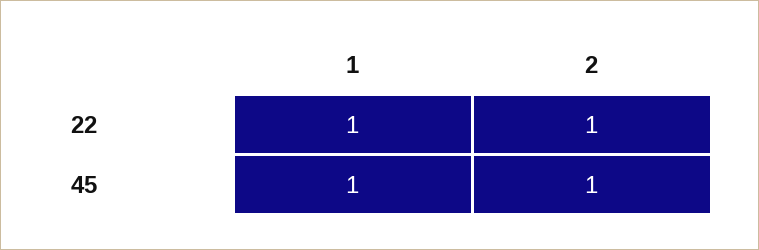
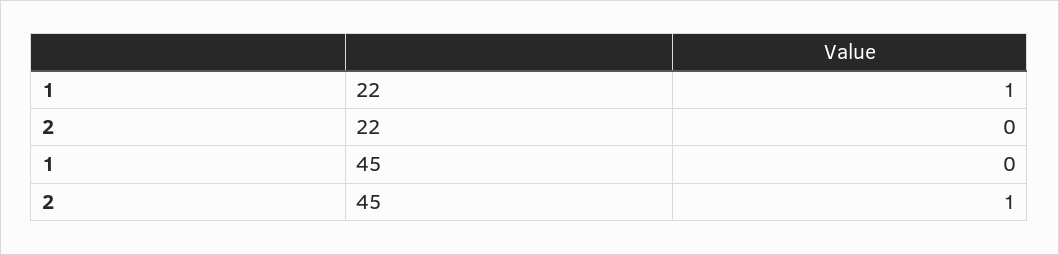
2, 22: 1 -> 0
1, 45: 1 -> 0

